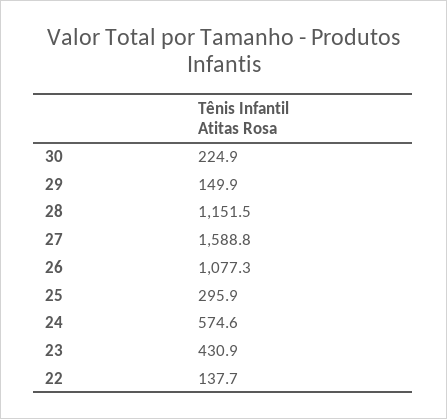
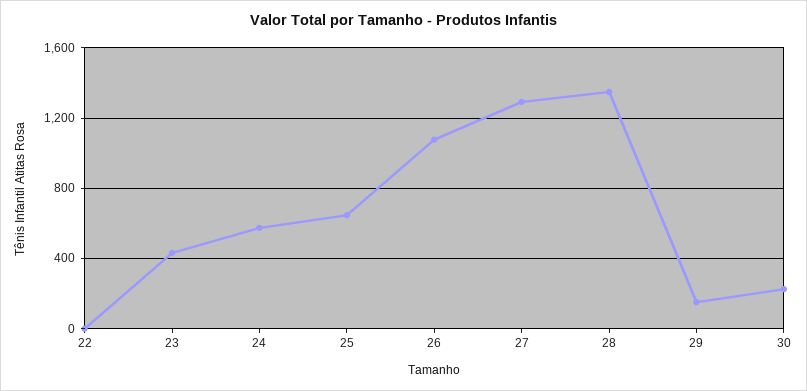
28: 1151.5 -> 1350
27: 1588.8 -> 1300
25: 295.9 -> 650
22: 137.7 -> 0

